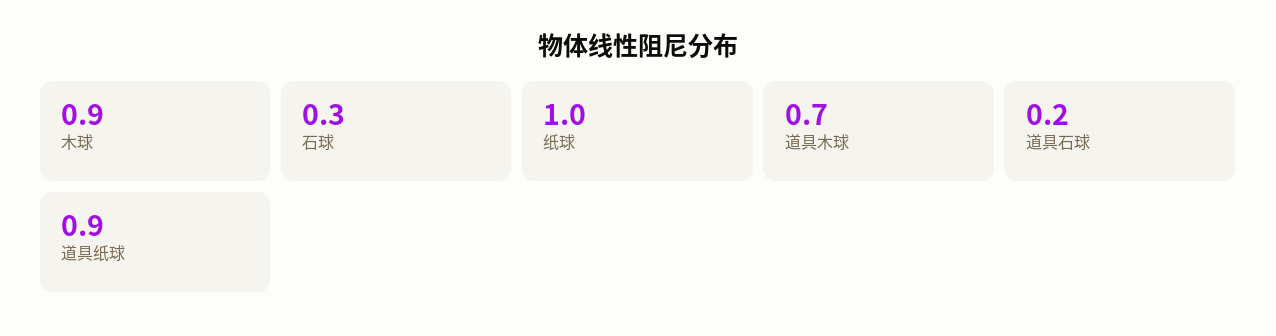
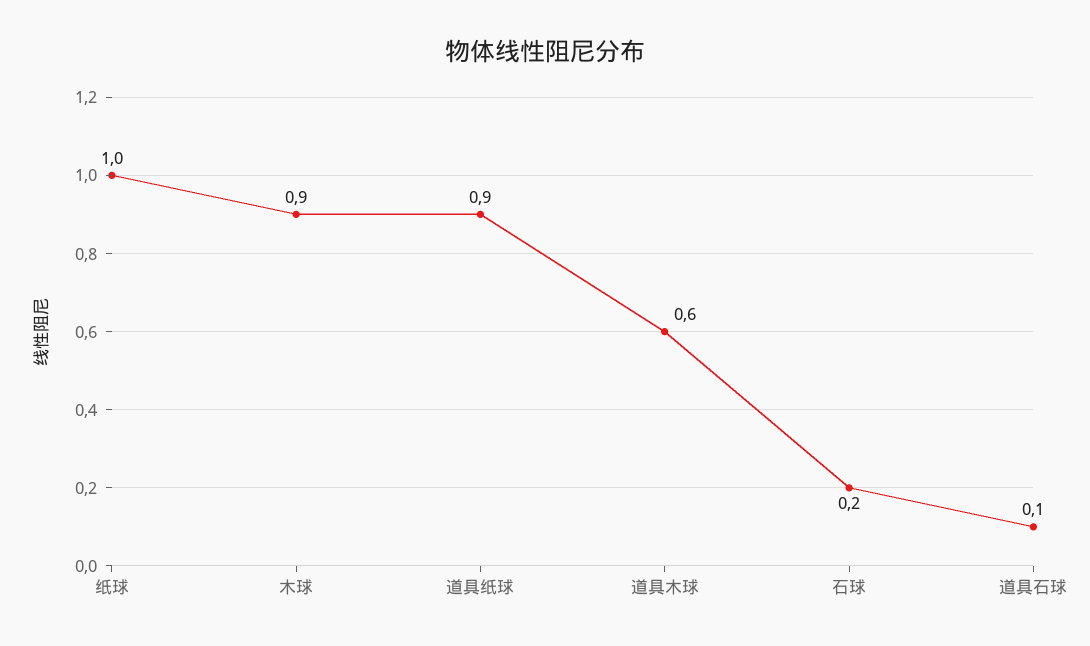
石球: 0.3 -> 0.2
道具木球: 0.7 -> 0.6
道具石球: 0.2 -> 0.1

